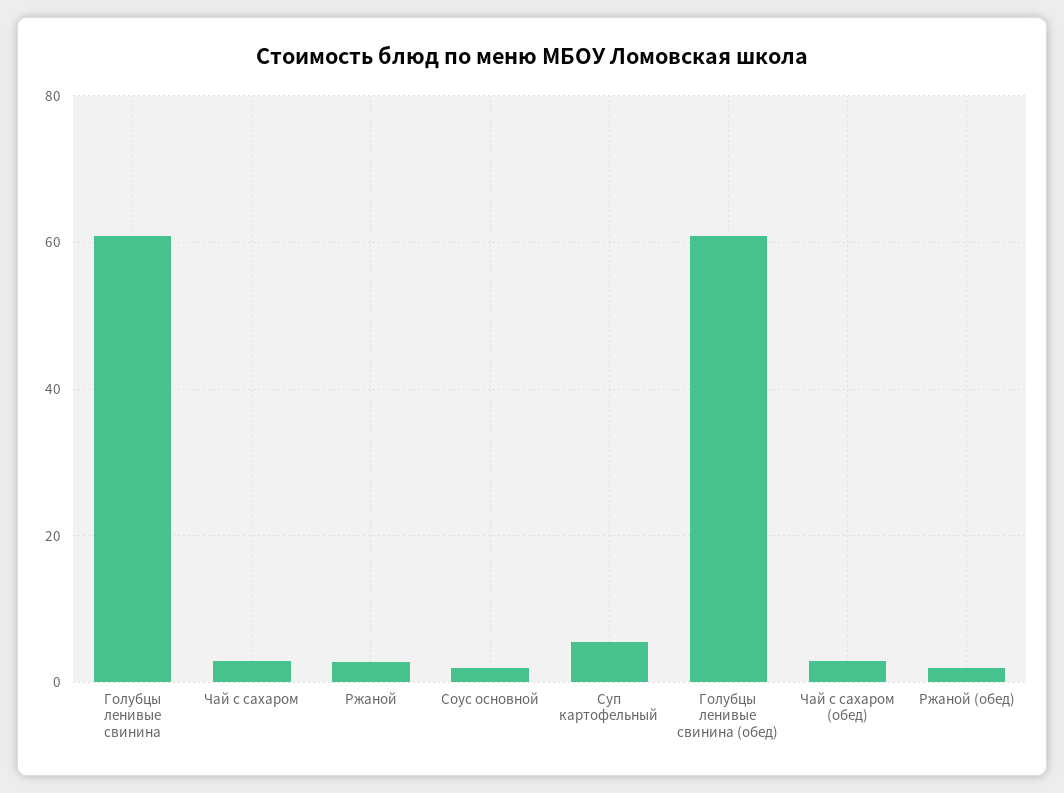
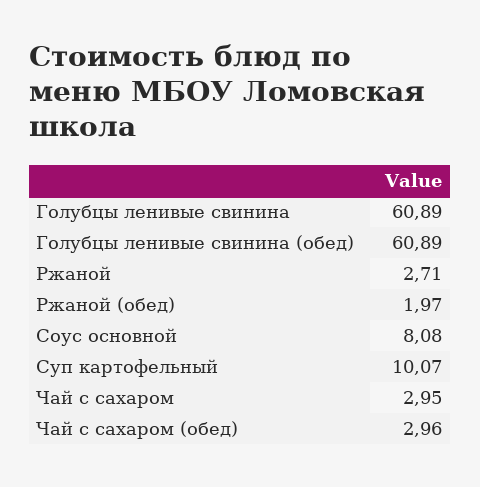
Соус основной: 2 -> 8.08
Суп картофельный: 6 -> 10.07

